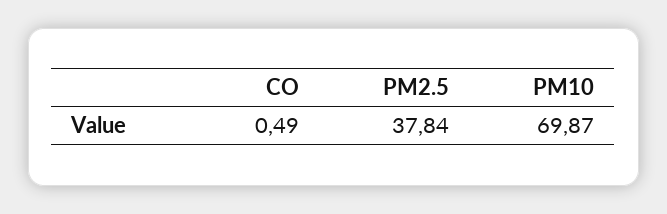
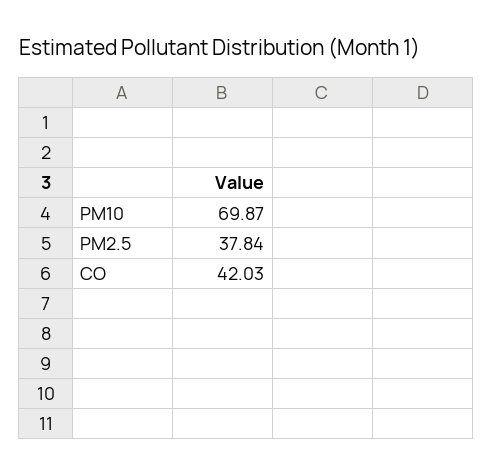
CO: 0.49 -> 42.03

